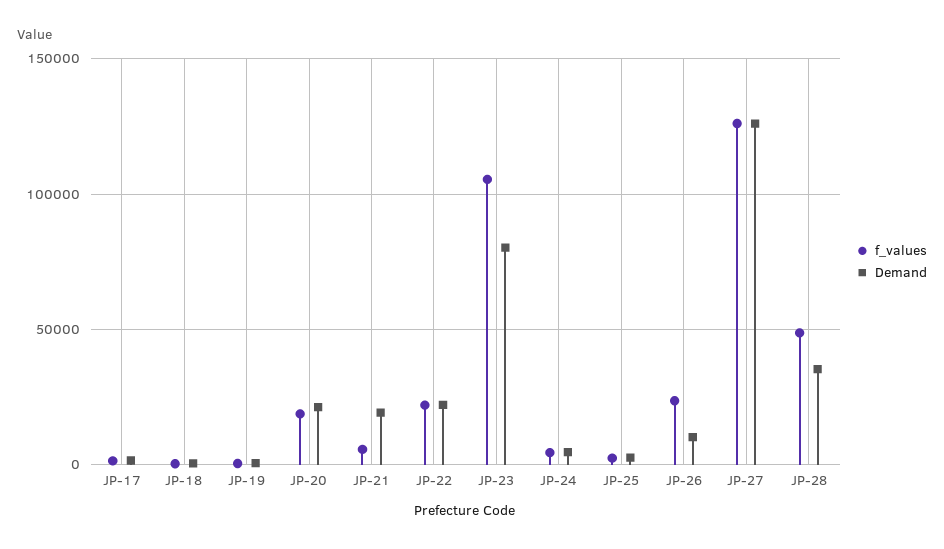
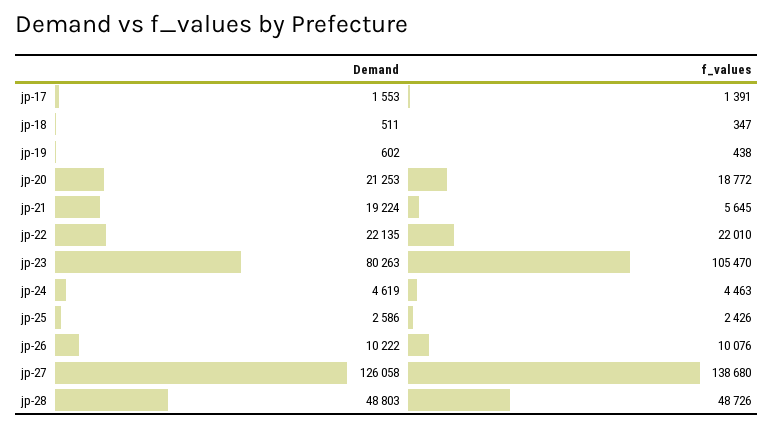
f_values, JP-26: 25000 -> 10076
f_values, JP-27: 125000 -> 138680
Demand, JP-28: 35000 -> 48803

